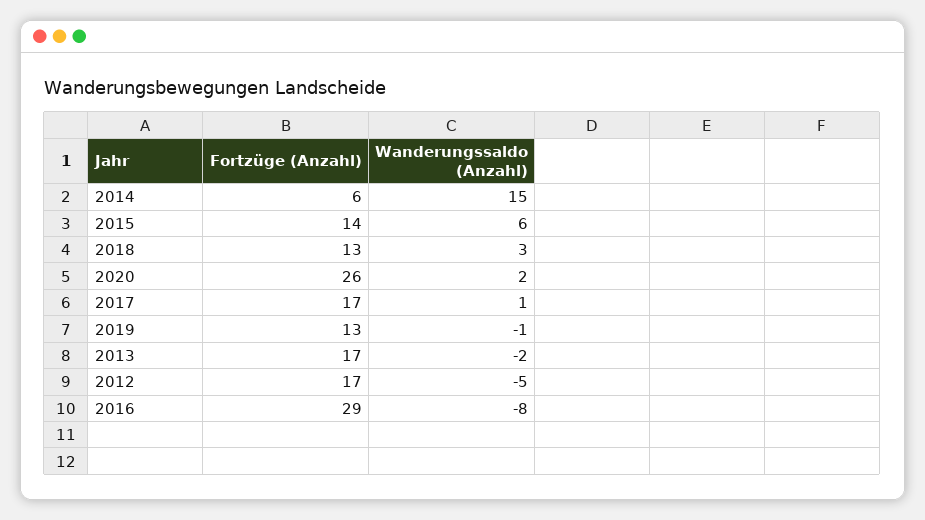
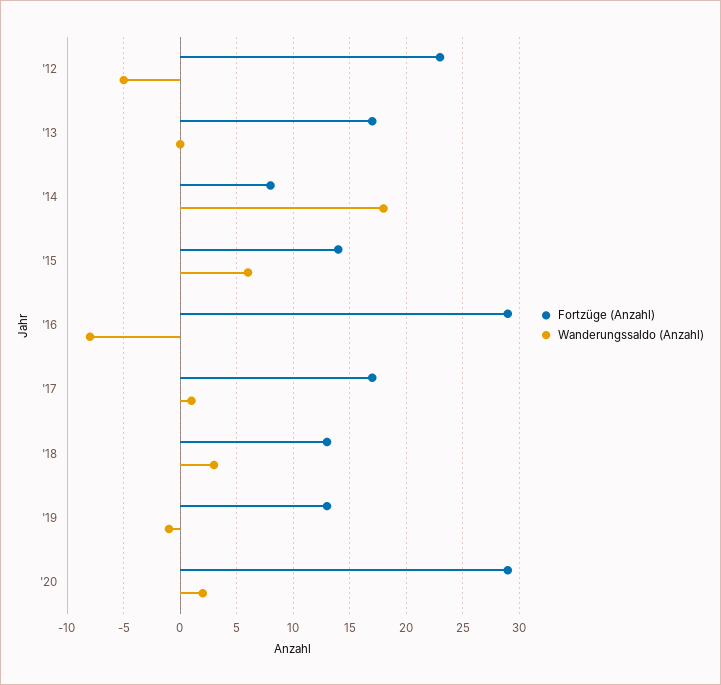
Fortzüge (Anzahl), 2014: 6 -> 8
Wanderungssaldo (Anzahl), 2014: 15 -> 18
Fortzüge (Anzahl), 2020: 26 -> 29
Wanderungssaldo (Anzahl), 2013: -2 -> 0
Fortzüge (Anzahl), 2012: 17 -> 23

